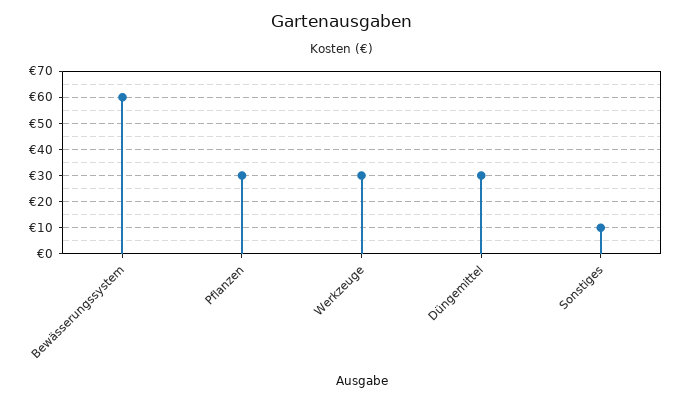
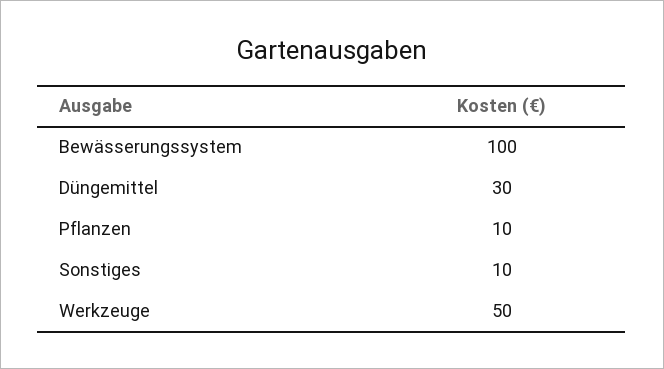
Bewässerungssystem: 60 -> 100
Pflanzen: 30 -> 10
Werkzeuge: 30 -> 50

